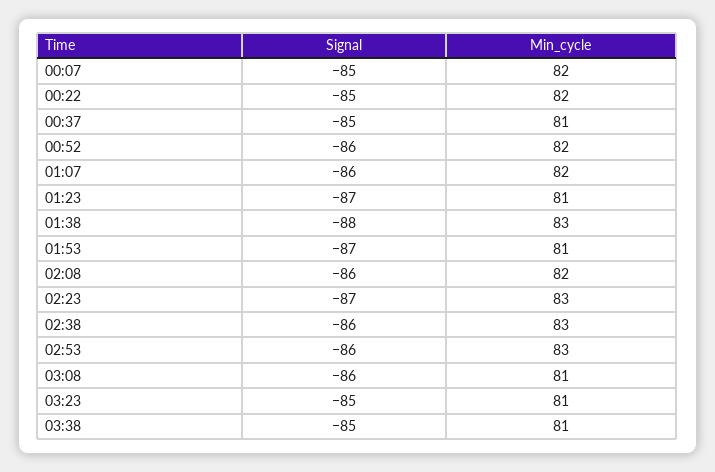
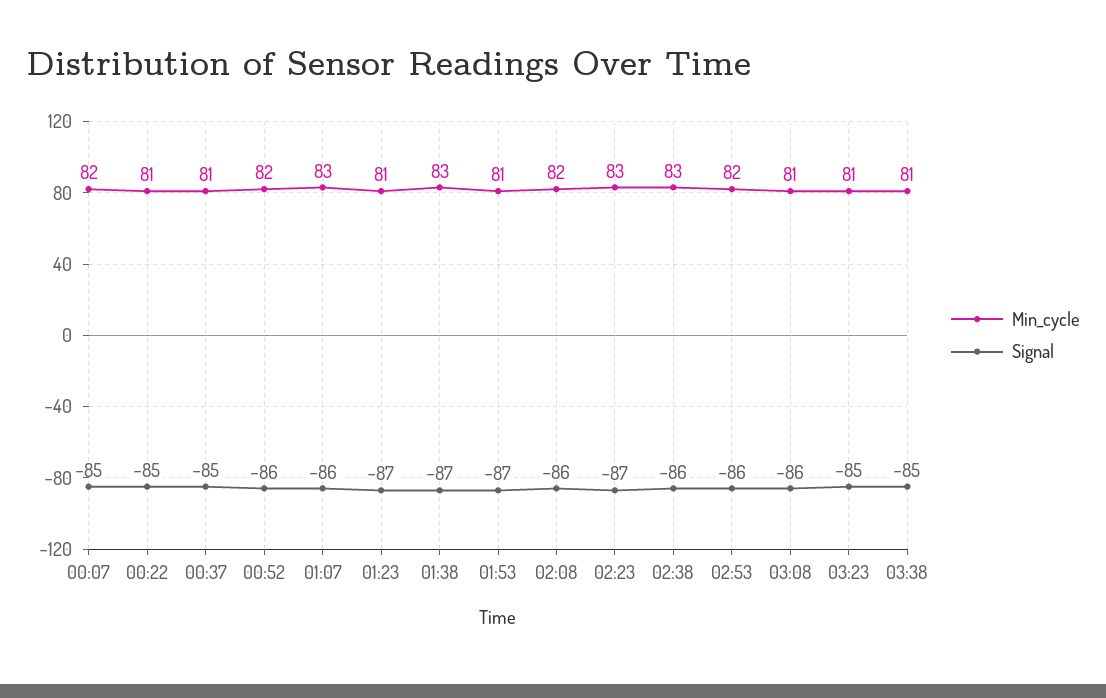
Min_cycle, 00:22: 82 -> 81
Min_cycle, 01:07: 82 -> 83
Signal, 01:38: -88 -> -87
Min_cycle, 02:53: 83 -> 82

